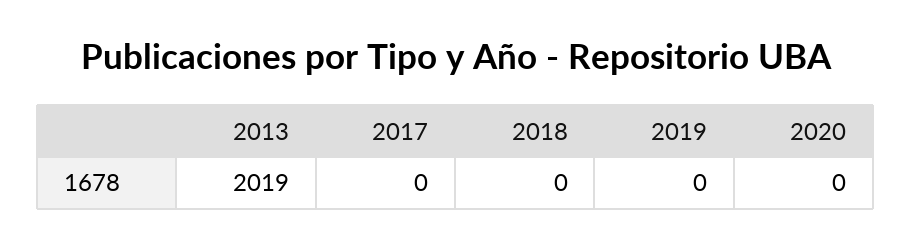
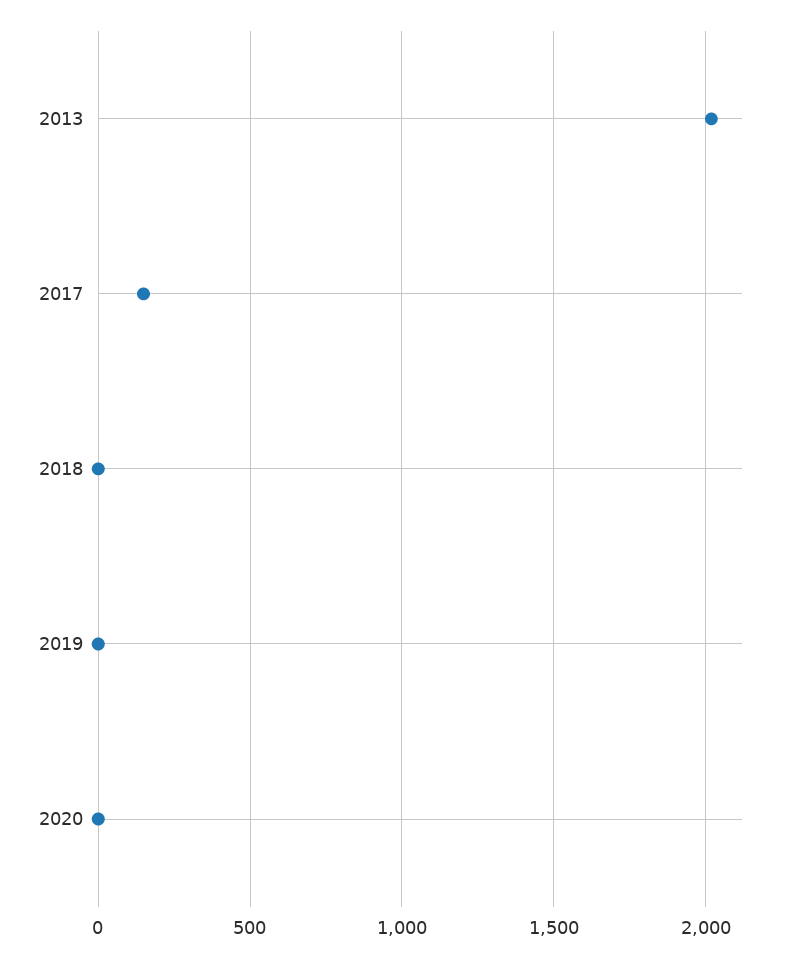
2017: 0 -> 150

